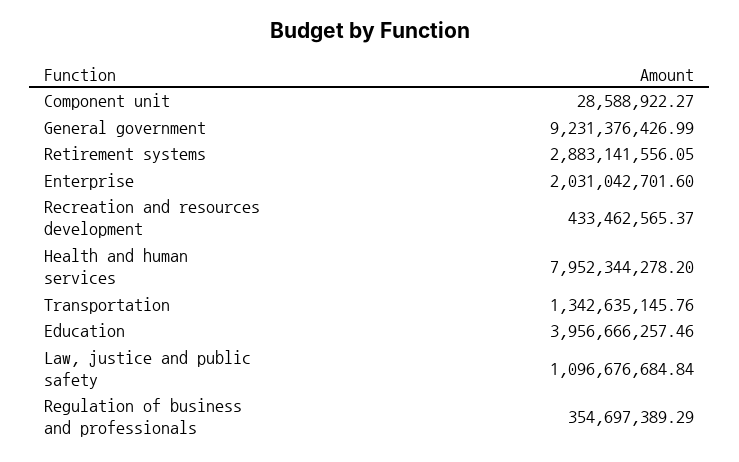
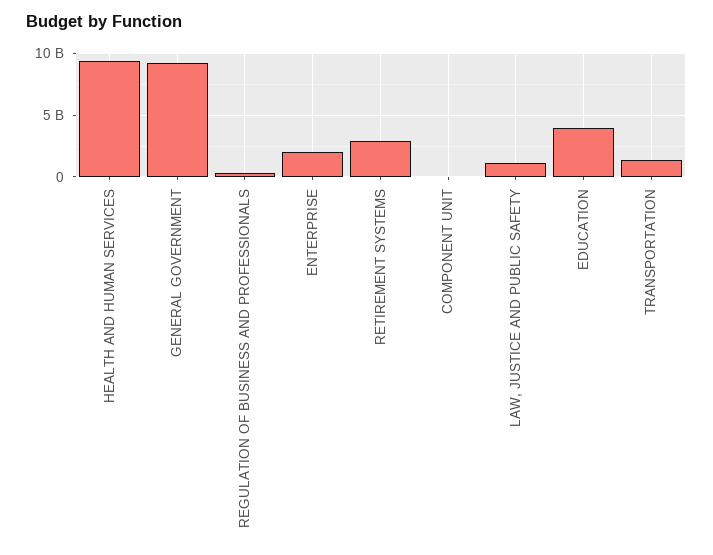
Recreation and resources development: 433462565.37 -> none
Health and human services: 7952344278.2 -> 9500000000

